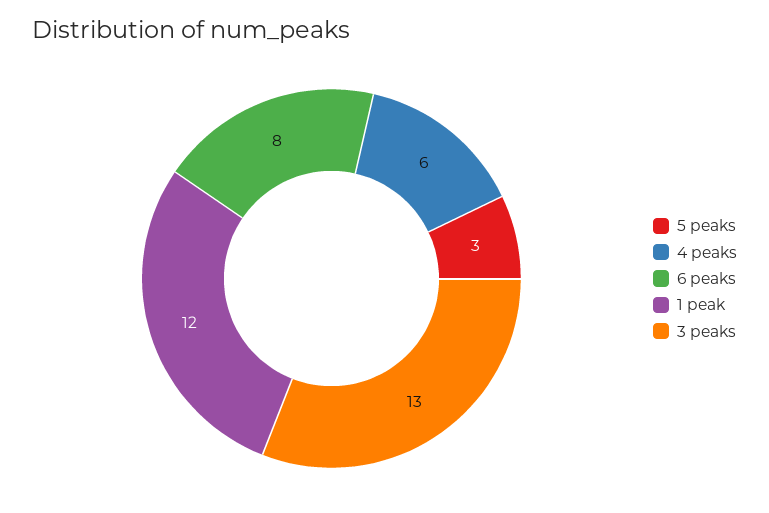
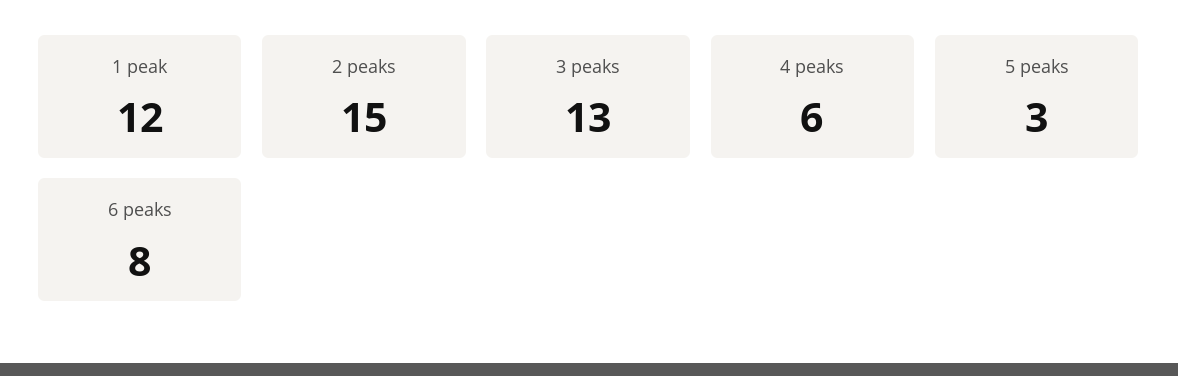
2 peaks: none -> 15

